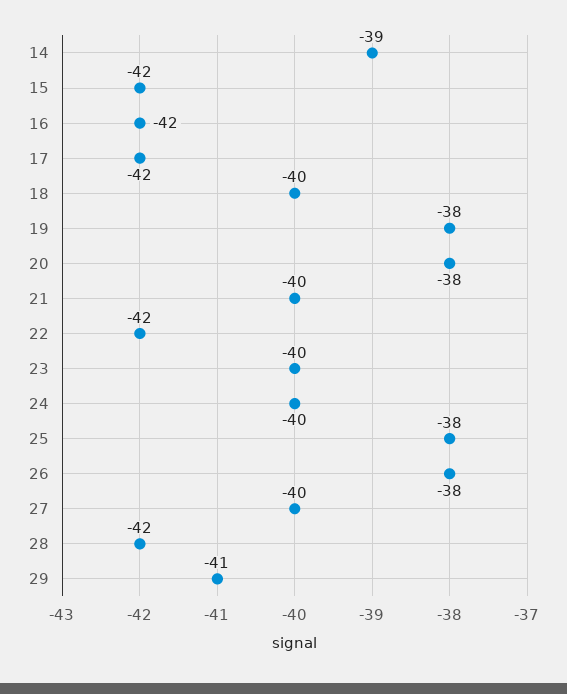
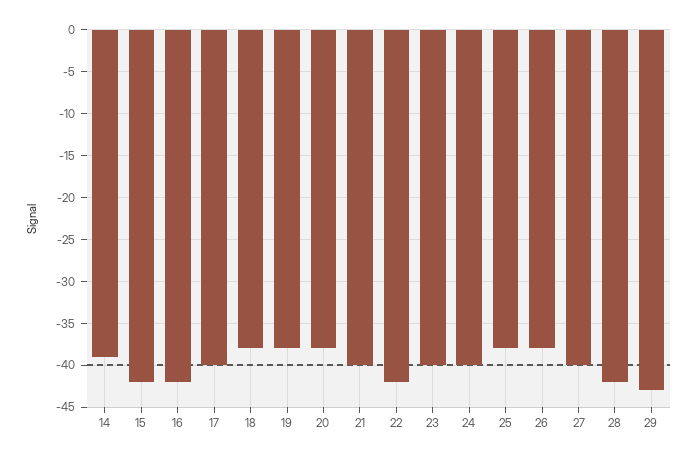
17: -42 -> -40
18: -40 -> -38
29: -41 -> -43

